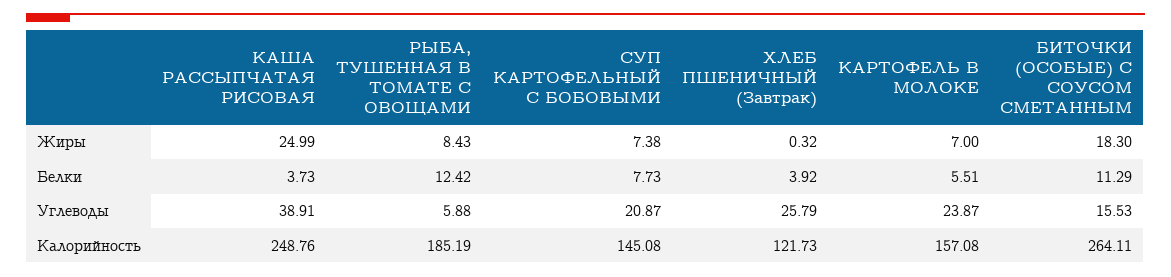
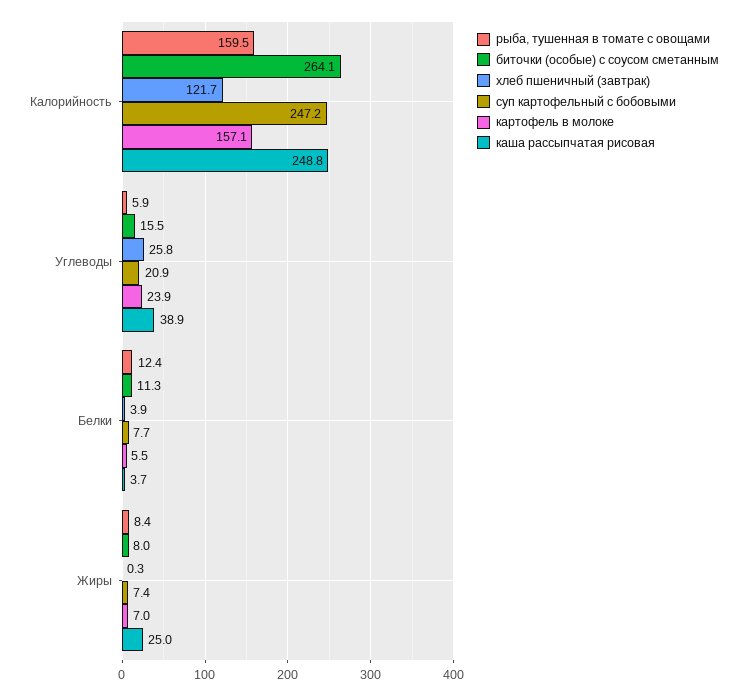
БИТОЧКИ (ОСОБЫЕ) С СОУСОМ СМЕТАННЫМ, Жиры: 18.3 -> 8
РЫБА, ТУШЕННАЯ В ТОМАТЕ С ОВОЩАМИ, Калорийность: 185.19 -> 159.5
СУП КАРТОФЕЛЬНЫЙ С БОБОВЫМИ, Калорийность: 145.08 -> 247.2

